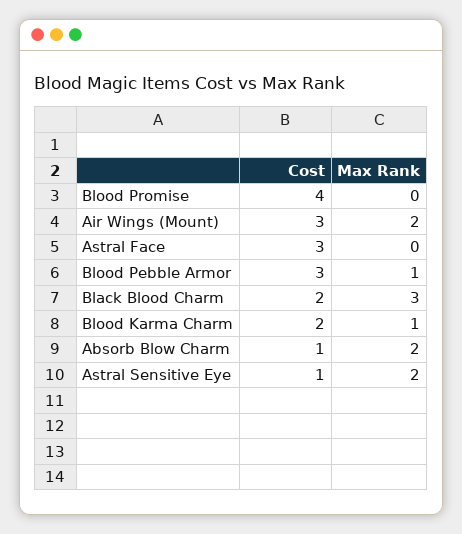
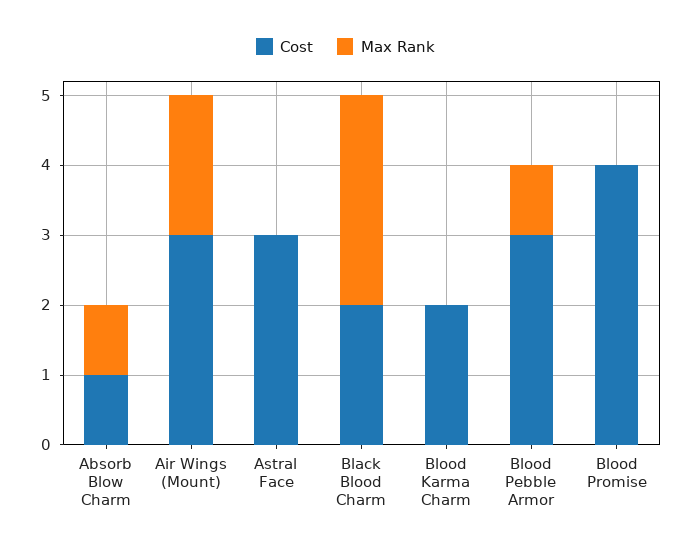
Max Rank, Blood Karma Charm: 1 -> 0
Max Rank, Absorb Blow Charm: 2 -> 1
Cost, Astral Sensitive Eye: 1 -> none
Max Rank, Astral Sensitive Eye: 2 -> none

